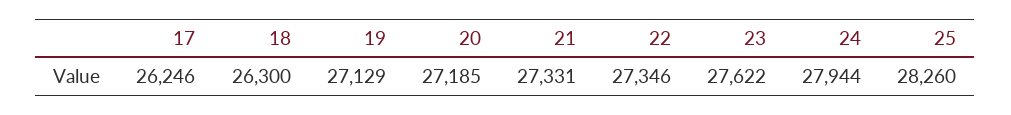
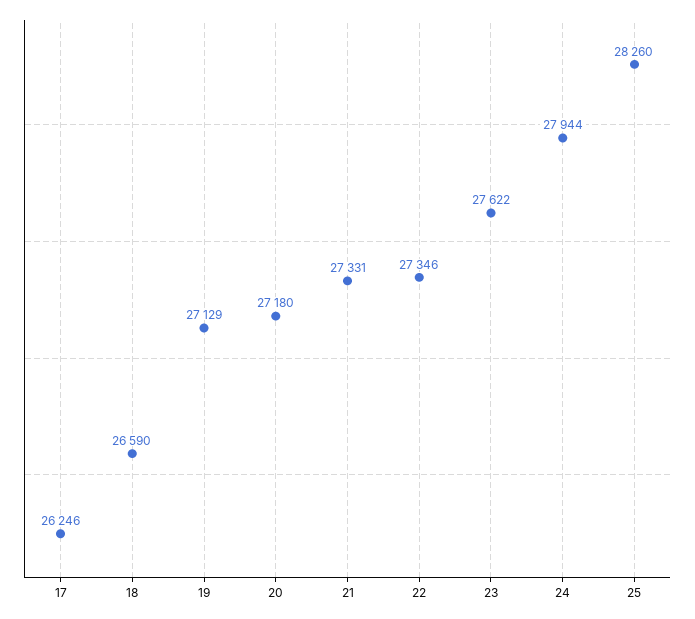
18: 26300 -> 26590
20: 27185 -> 27180

